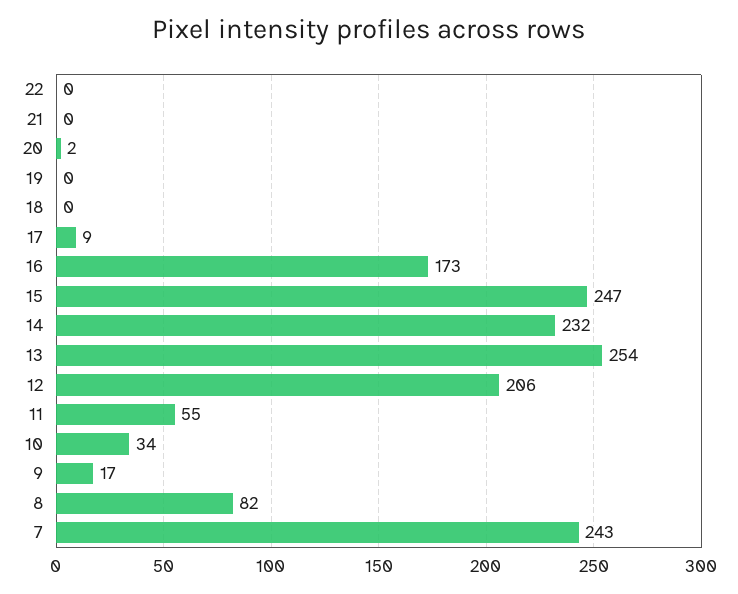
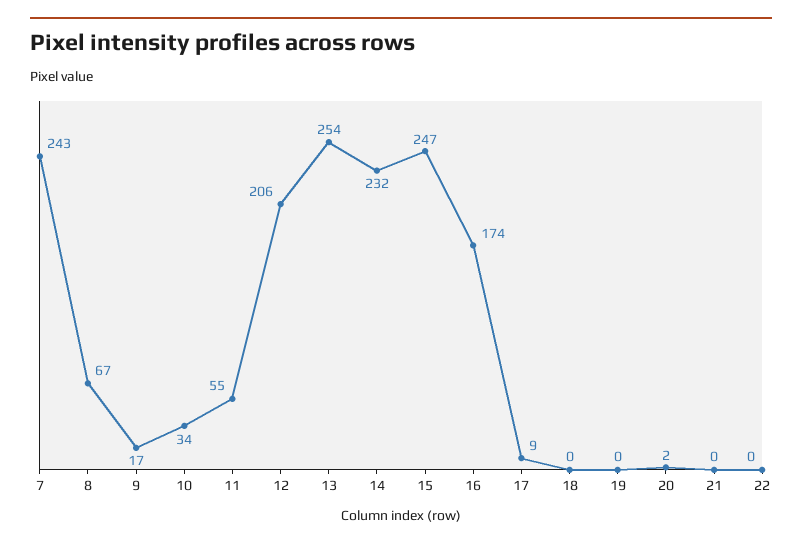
16: 173 -> 174
8: 82 -> 67

